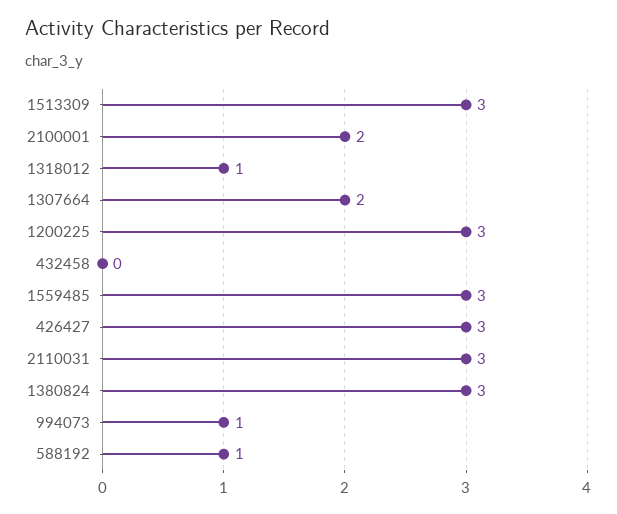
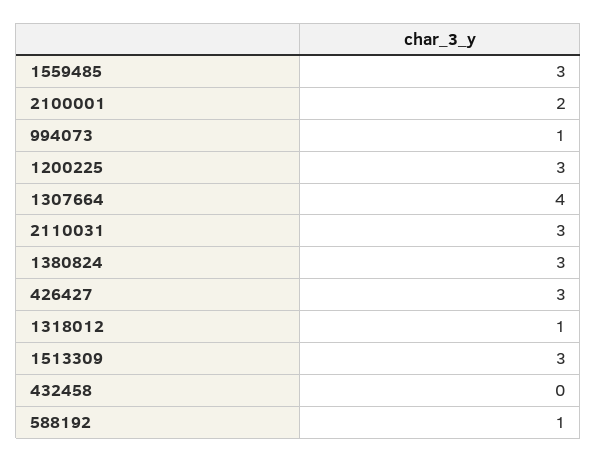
1307664: 2 -> 4

